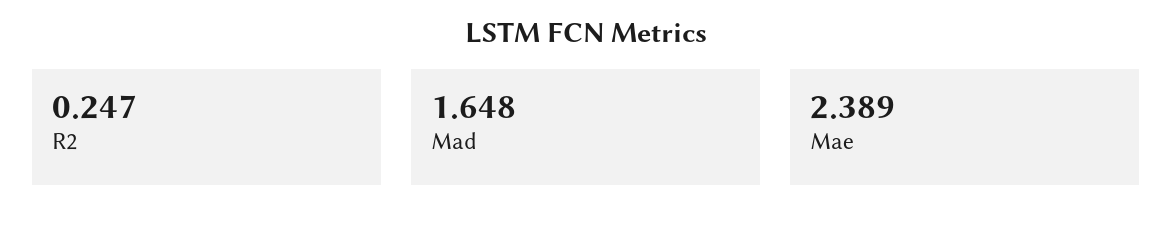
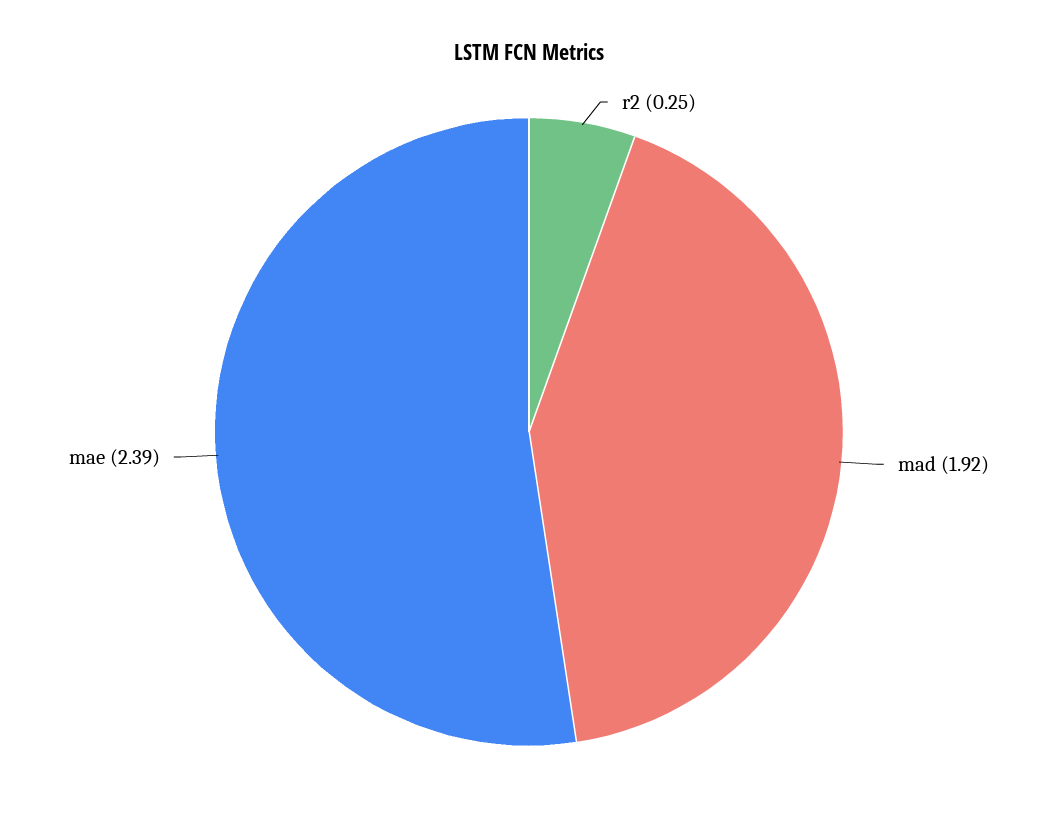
Mad: 1.648 -> 1.92

